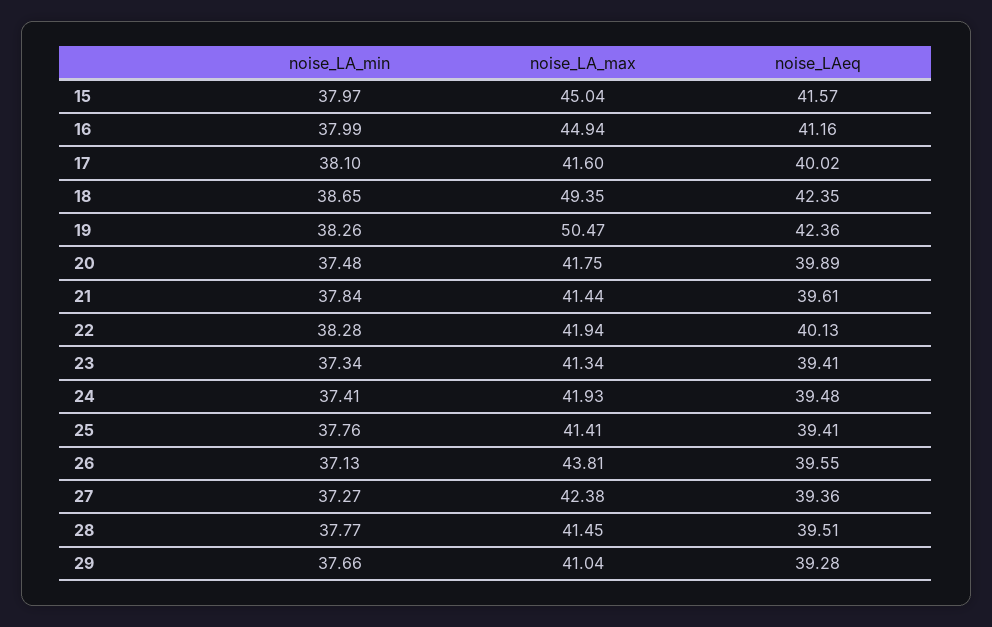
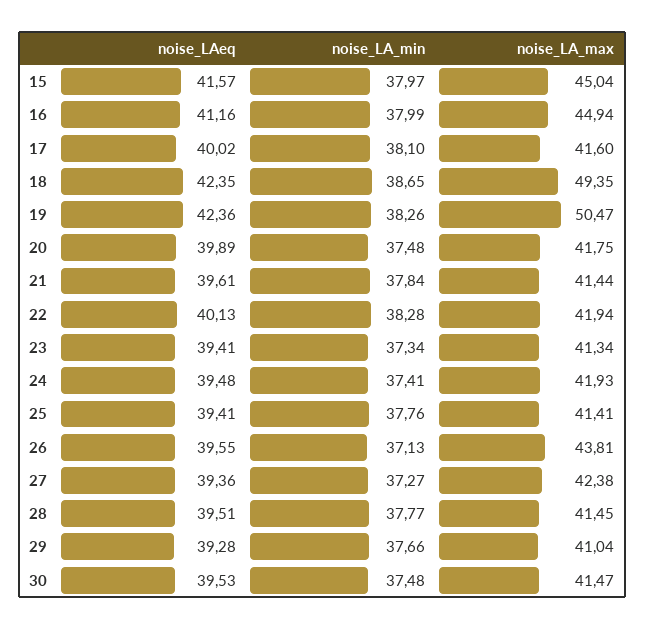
noise_LAeq, 30: none -> 39.53
noise_LA_min, 30: none -> 37.48
noise_LA_max, 30: none -> 41.47

